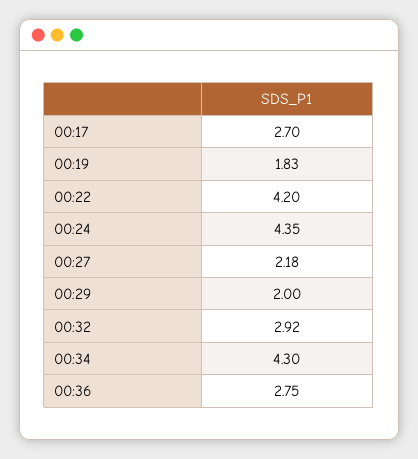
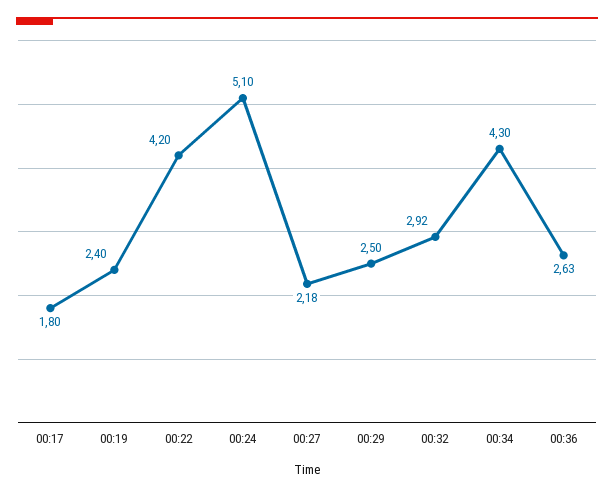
00:17: 2.7 -> 1.8
00:19: 1.83 -> 2.4
00:24: 4.35 -> 5.1
00:29: 2 -> 2.5
00:36: 2.75 -> 2.63

